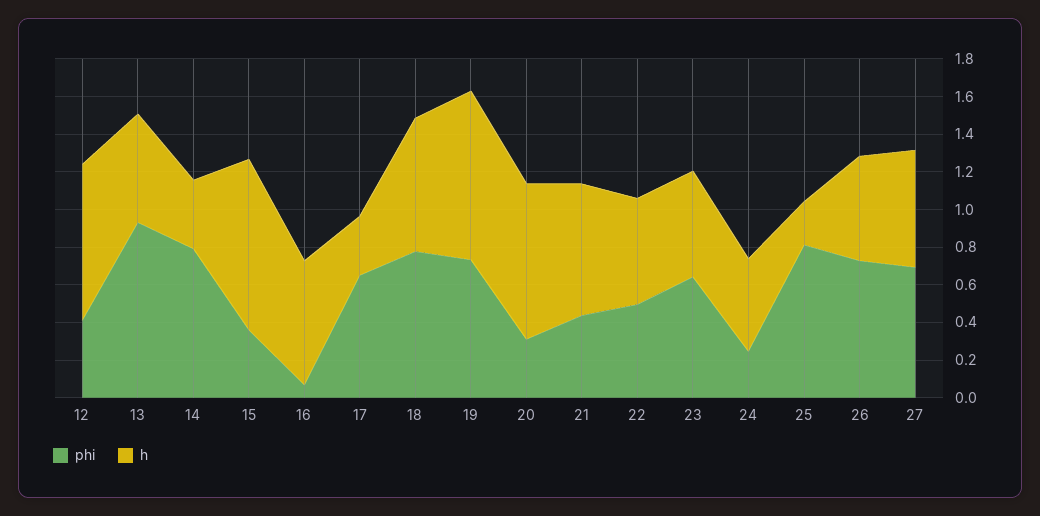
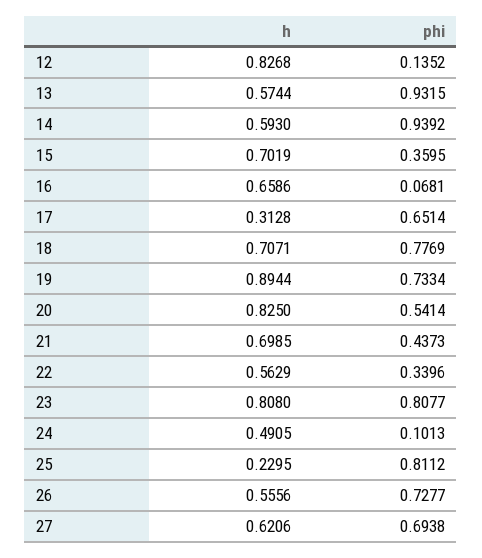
phi, 12: 0.4 -> 0.1352
phi, 14: 0.8 -> 0.9392
h, 14: 0.35 -> 0.593
h, 15: 0.9 -> 0.7019
phi, 20: 0.3 -> 0.5414
phi, 22: 0.5 -> 0.3396
phi, 23: 0.65 -> 0.8077
h, 23: 0.55 -> 0.808
phi, 24: 0.25 -> 0.1013

